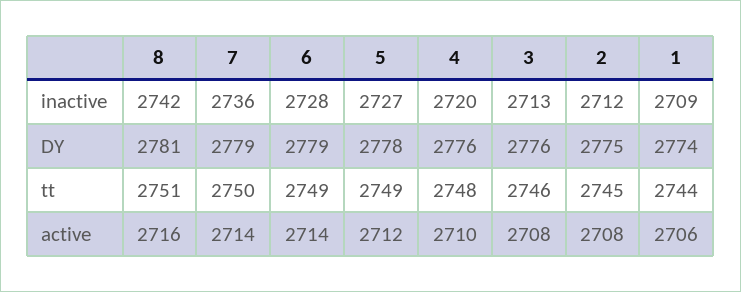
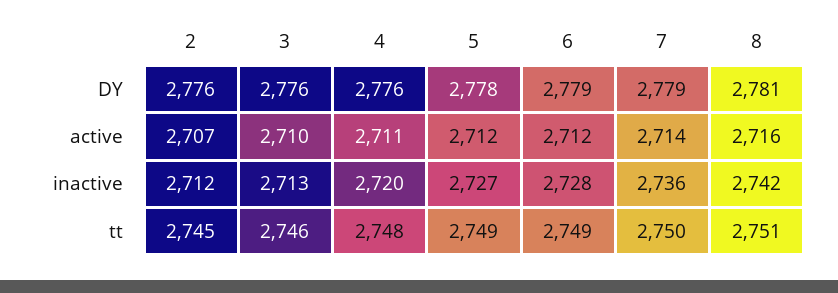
1, inactive: 2709 -> none
2, DY: 2775 -> 2776
1, DY: 2774 -> none
1, tt: 2744 -> none
6, active: 2714 -> 2712
4, active: 2710 -> 2711
3, active: 2708 -> 2710
2, active: 2708 -> 2707
1, active: 2706 -> none

